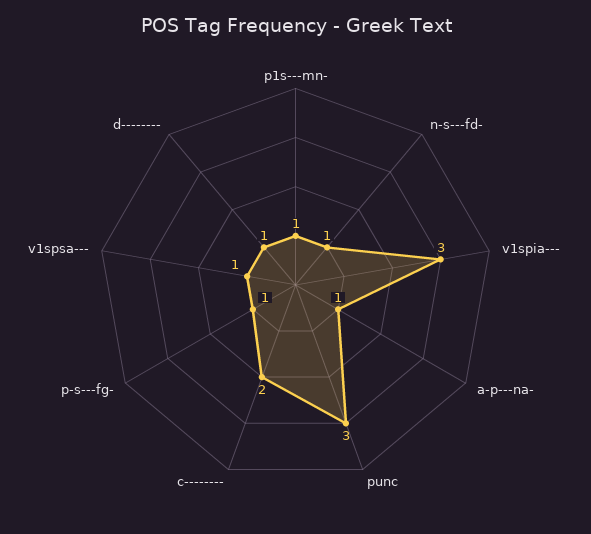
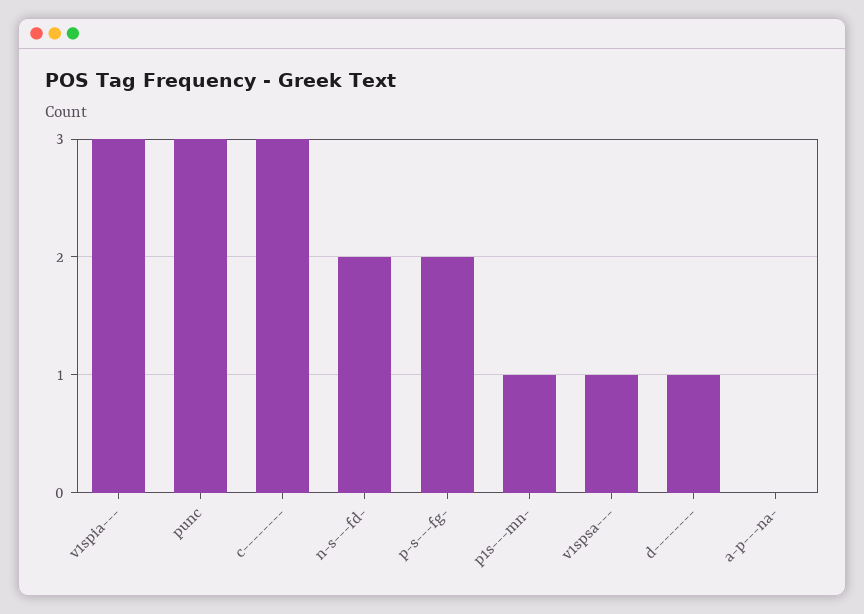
n-s---fd-: 1 -> 2
a-p---na-: 1 -> 0
c--------: 2 -> 3
p-s---fg-: 1 -> 2

